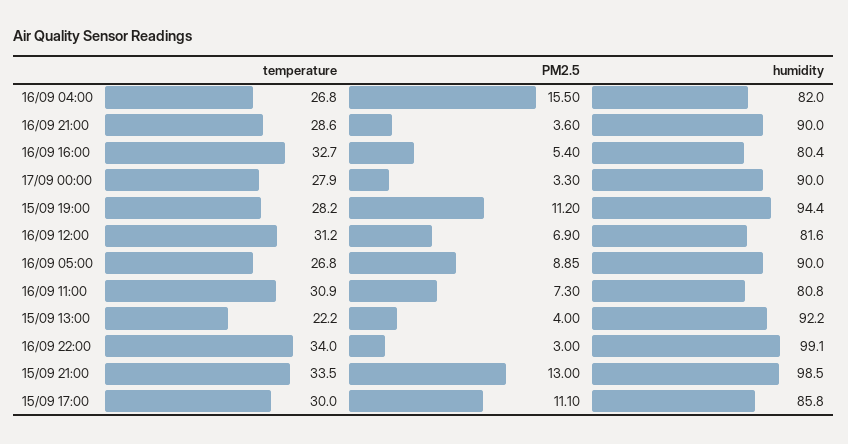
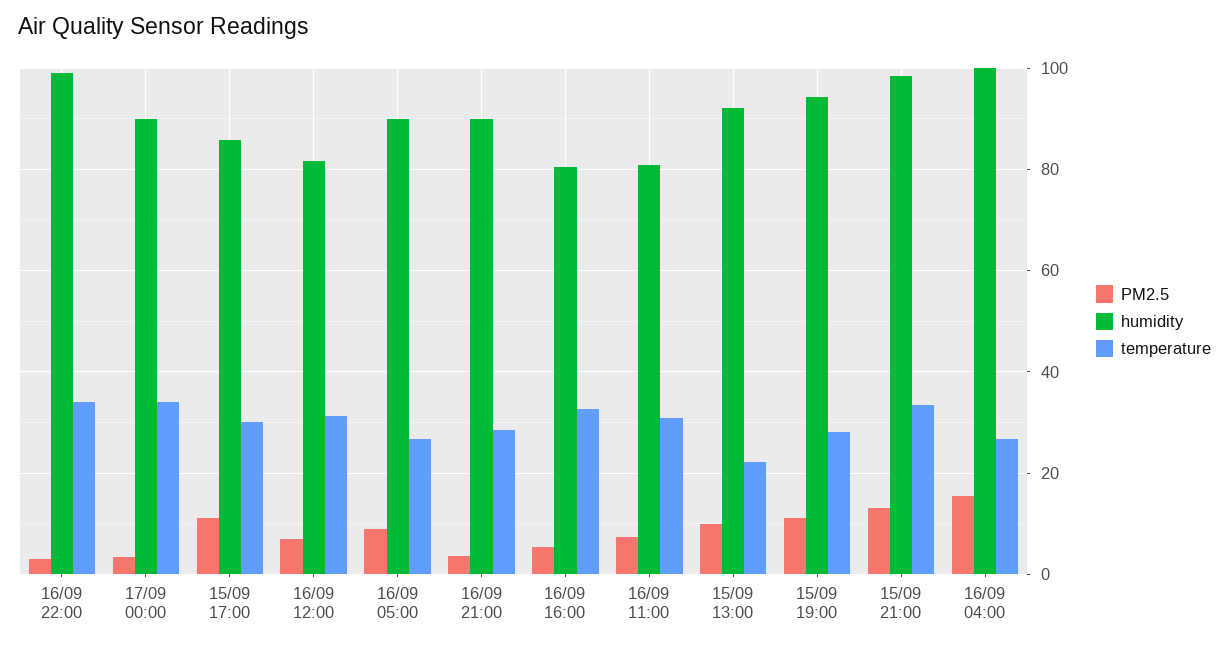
humidity, 16/09 04:00: 82 -> 100
temperature, 17/09 00:00: 27.9 -> 34
PM2.5, 15/09 13:00: 4 -> 10

